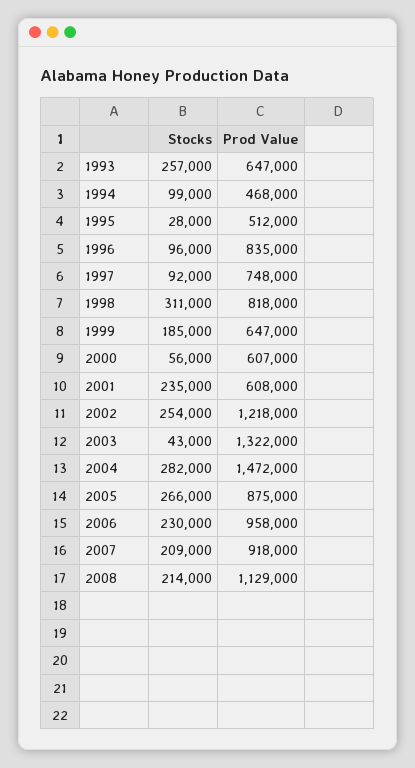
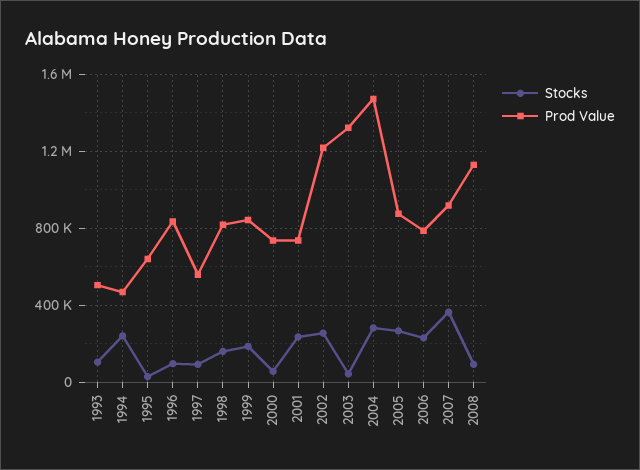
Stocks, 1993: 257000 -> 100000
Prod Value, 1993: 647000 -> 500000
Stocks, 1994: 99000 -> 250000
Prod Value, 1995: 512000 -> 650000
Prod Value, 1997: 748000 -> 550000
Stocks, 1998: 311000 -> 150000
Prod Value, 1999: 647000 -> 850000
Prod Value, 2000: 607000 -> 750000
Prod Value, 2001: 608000 -> 750000
Prod Value, 2006: 958000 -> 800000
Stocks, 2007: 209000 -> 350000
Stocks, 2008: 214000 -> 100000

